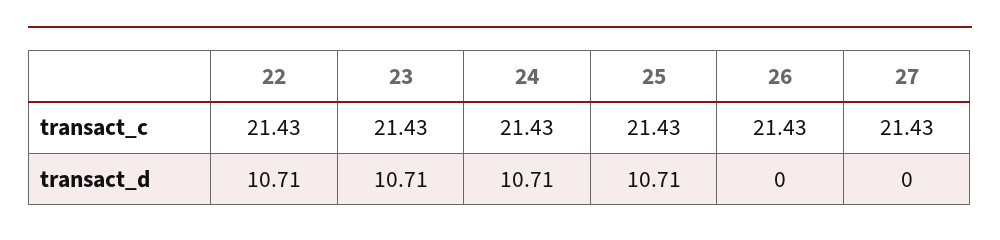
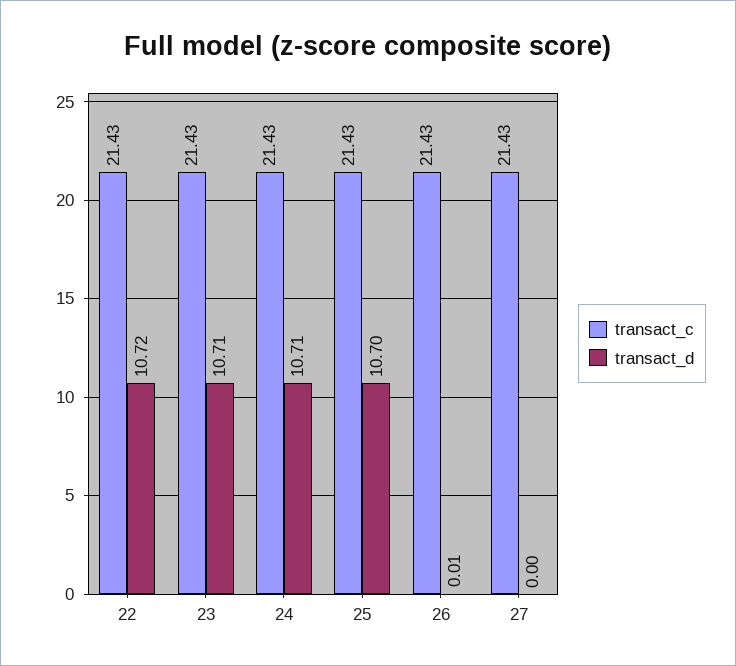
transact_d, 22: 10.71 -> 10.72
transact_d, 25: 10.71 -> 10.7
transact_d, 26: 0 -> 0.01

